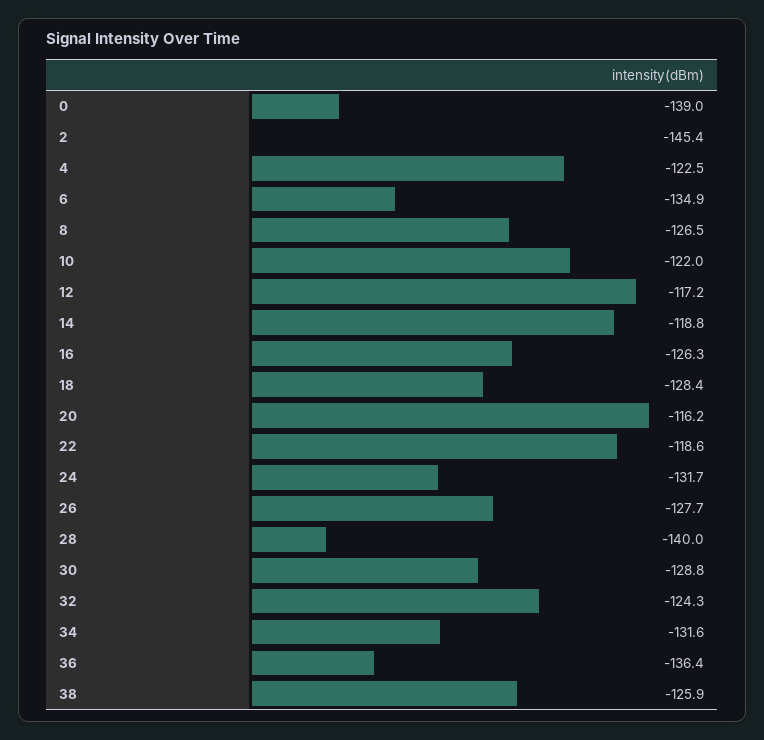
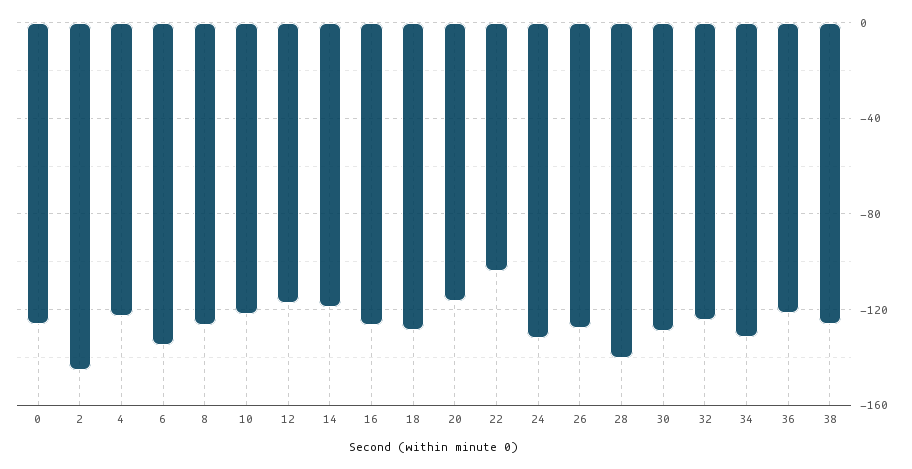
0: -139 -> -125
22: -118.6 -> -105
36: -136.4 -> -120

